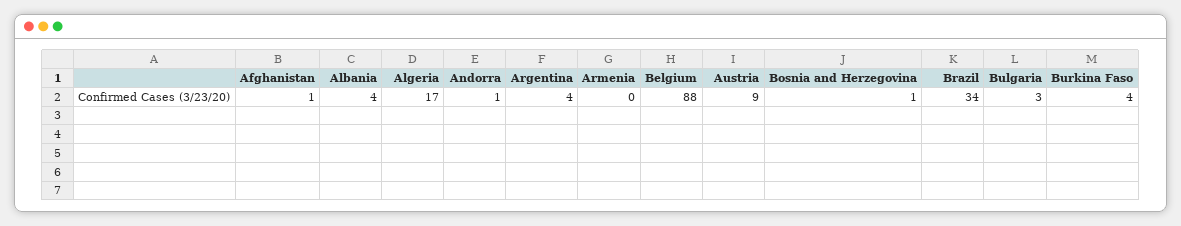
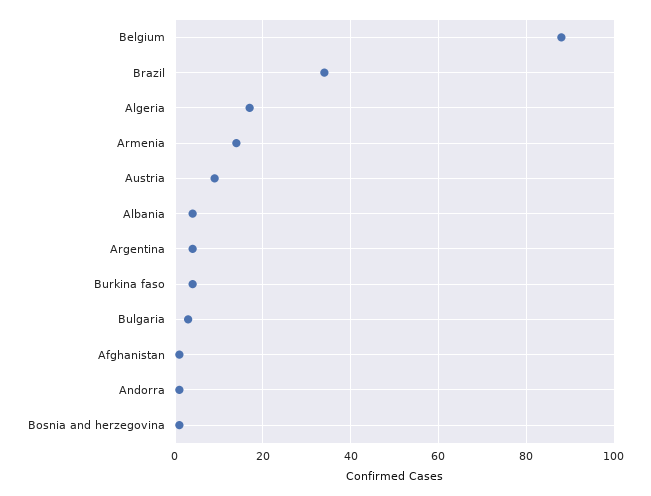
Armenia: 0 -> 15

